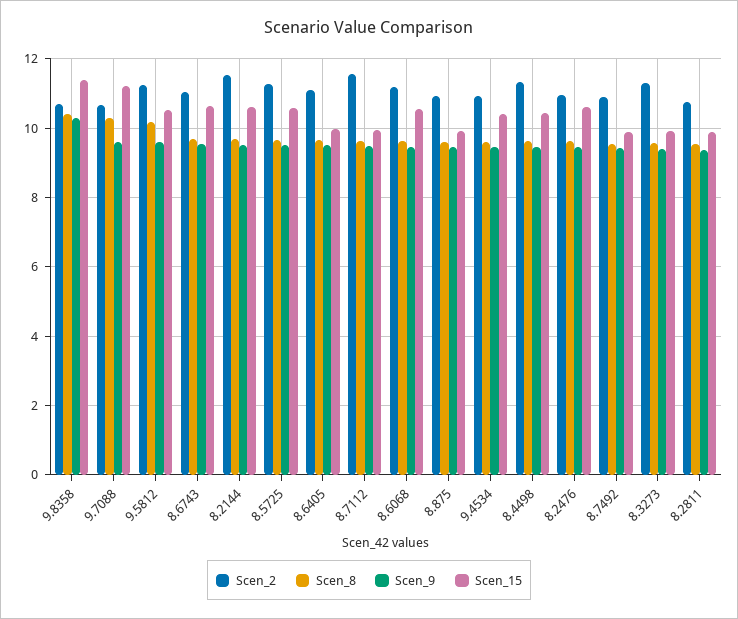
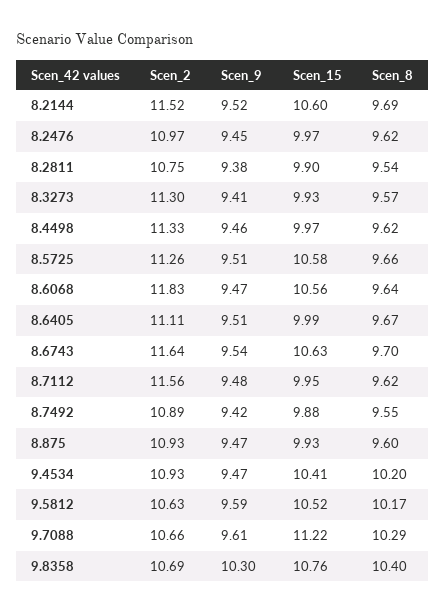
Scen_15, 9.8358: 11.4 -> 10.76
Scen_2, 9.5812: 11.2 -> 10.63
Scen_2, 8.6743: 11 -> 11.64
Scen_2, 8.6068: 11.2 -> 11.83
Scen_8, 9.4534: 9.6 -> 10.2
Scen_15, 8.4498: 10.4 -> 9.97
Scen_15, 8.2476: 10.6 -> 9.97

